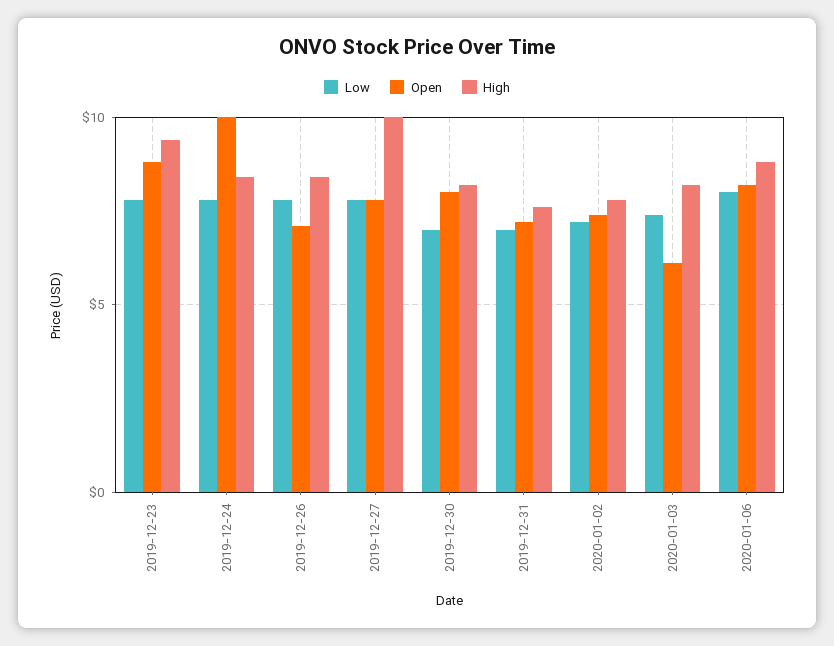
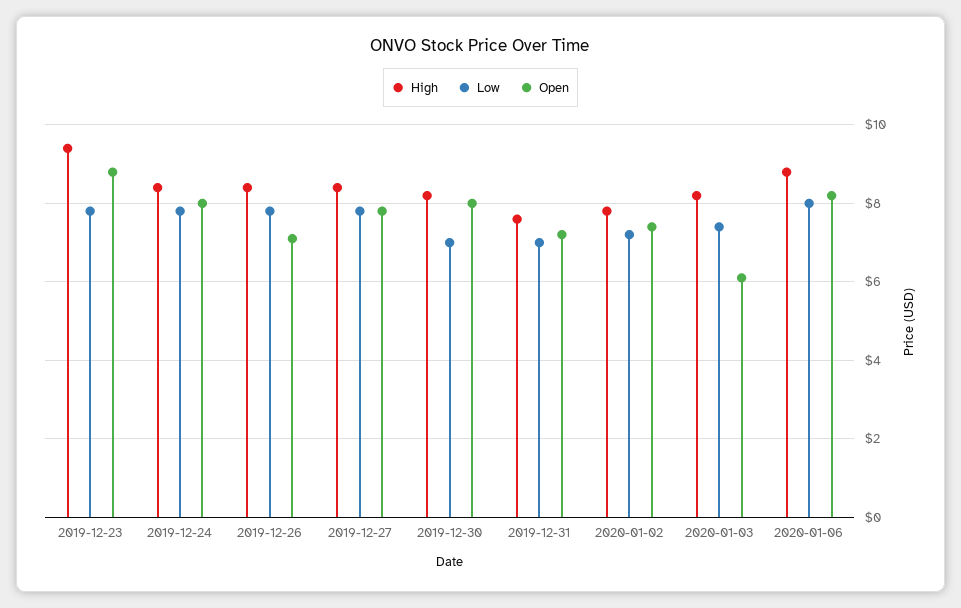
Open, 2019-12-24: 10 -> 8
High, 2019-12-27: 10 -> 8.5

